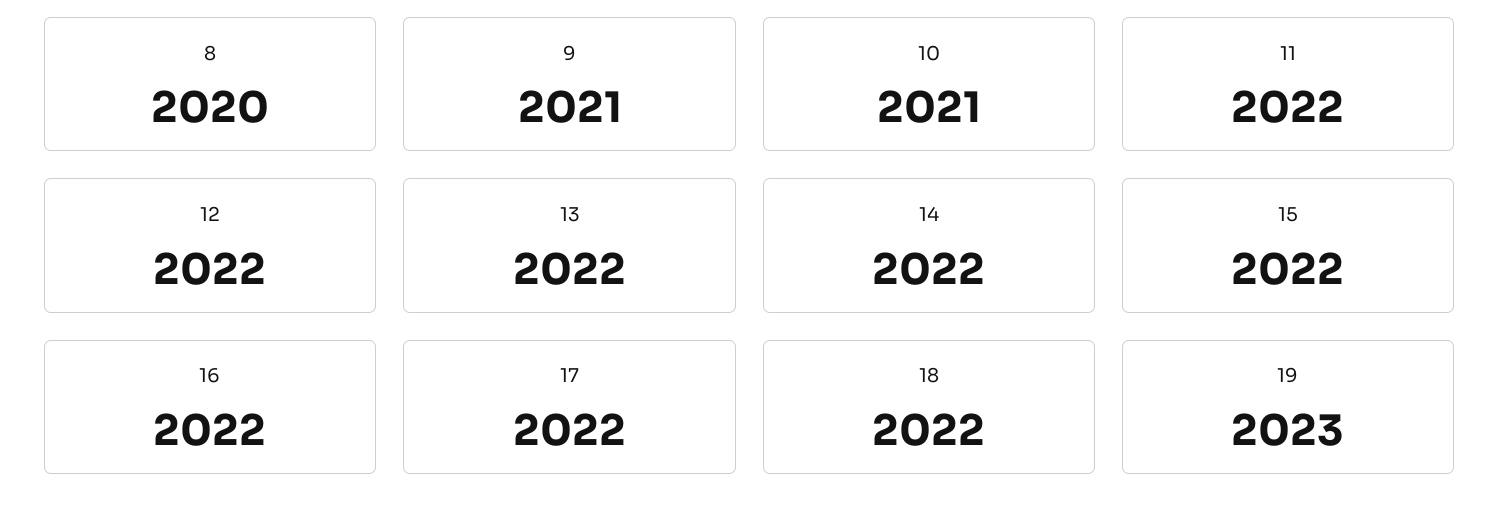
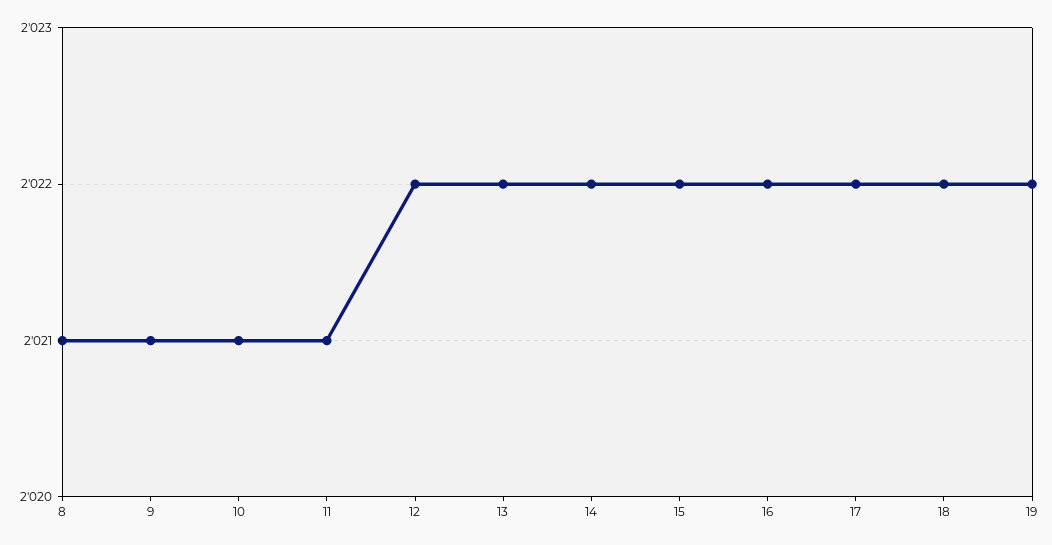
8: 2020 -> 2021
11: 2022 -> 2021
19: 2023 -> 2022

